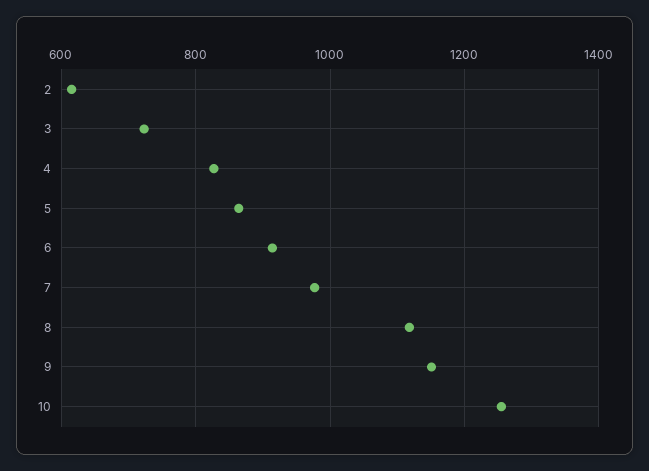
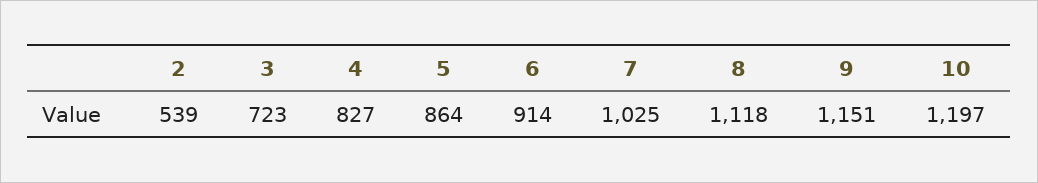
2: 620 -> 539
7: 980 -> 1025
10: 1260 -> 1197

